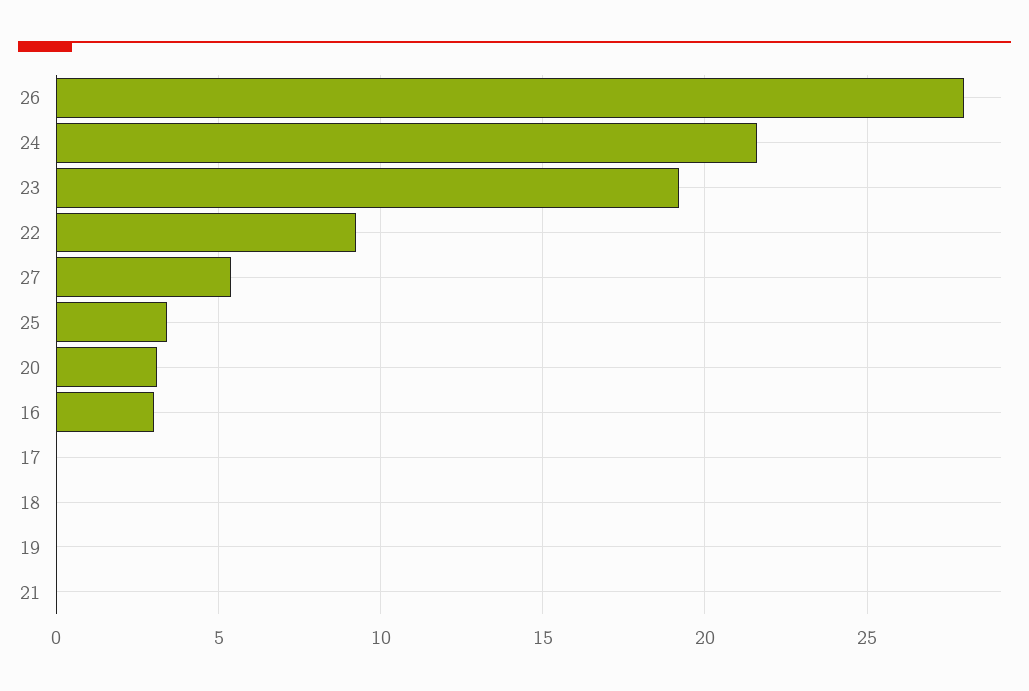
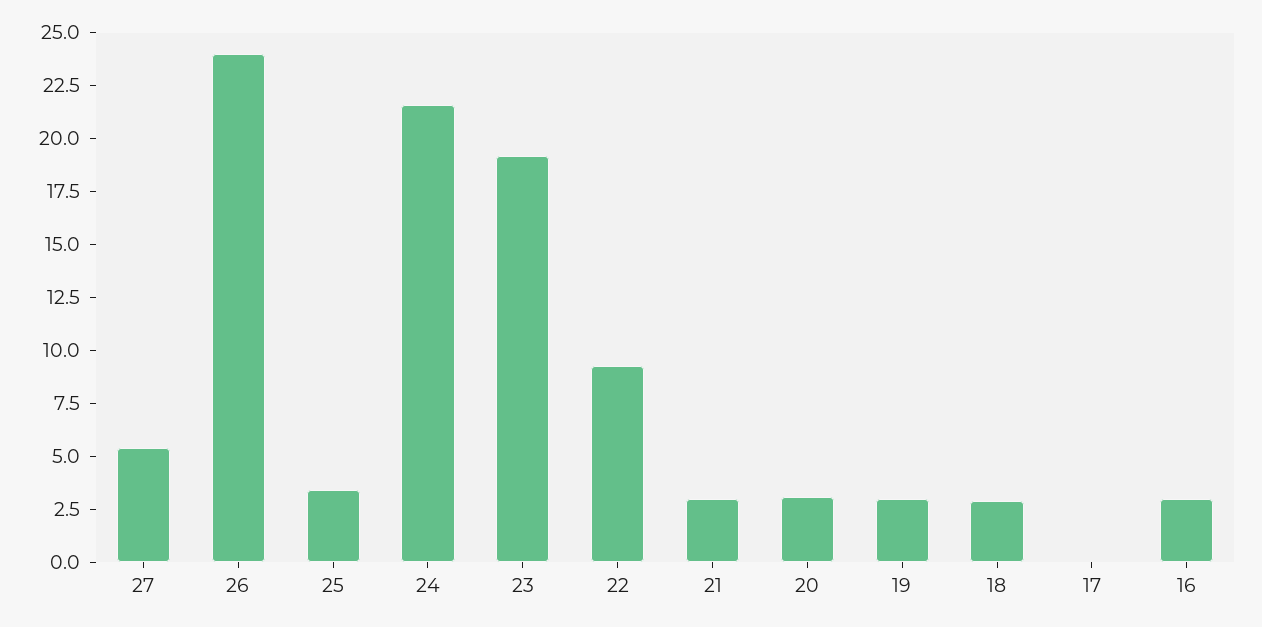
26: 28 -> 24
18: 0 -> 3
19: 0 -> 3
21: 0 -> 3

